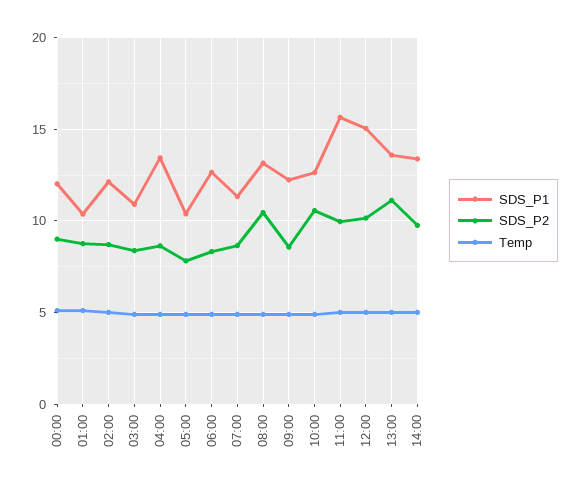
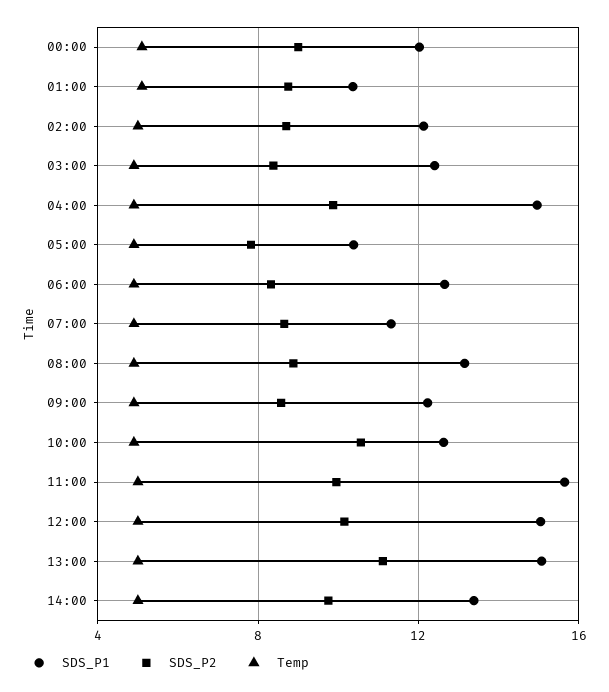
SDS_P1, 03:00: 11 -> 12.5
SDS_P1, 04:00: 13.5 -> 15
SDS_P2, 04:00: 8.5 -> 10
SDS_P2, 08:00: 10.5 -> 9
SDS_P1, 13:00: 13.5 -> 15

